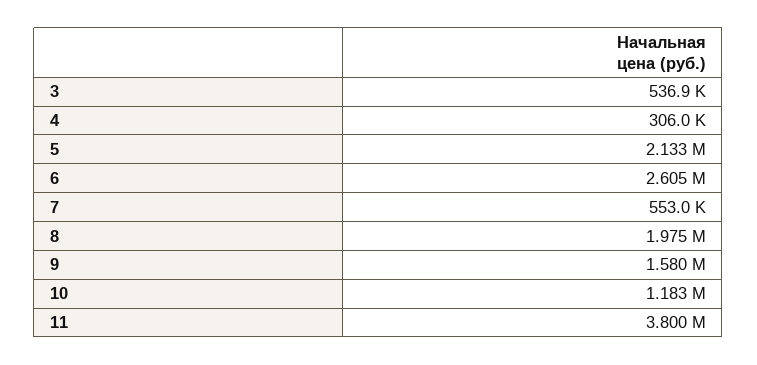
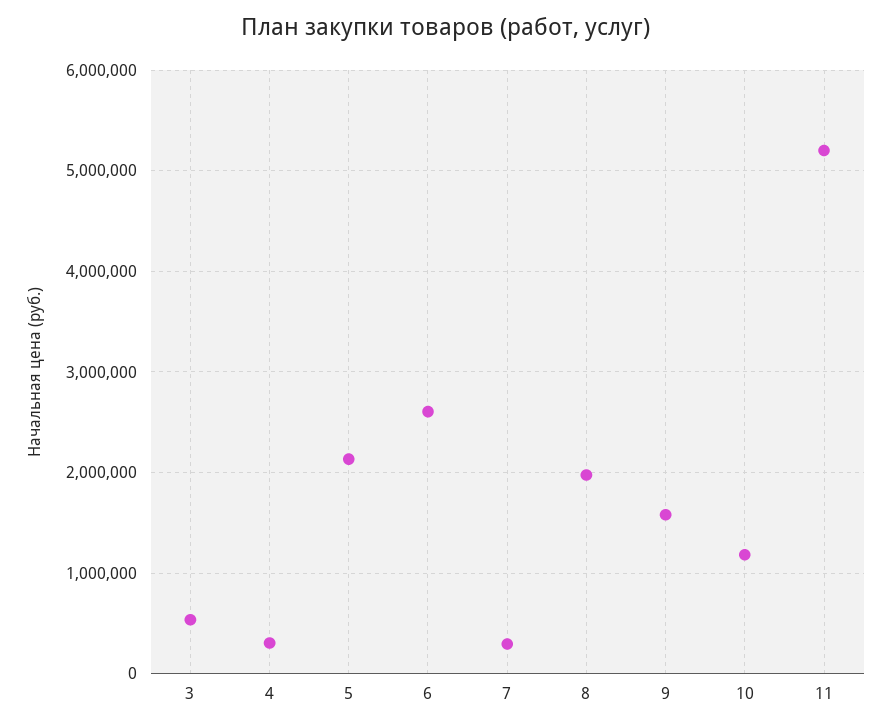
7: 553000 -> 300000
11: 3800000 -> 5200000

